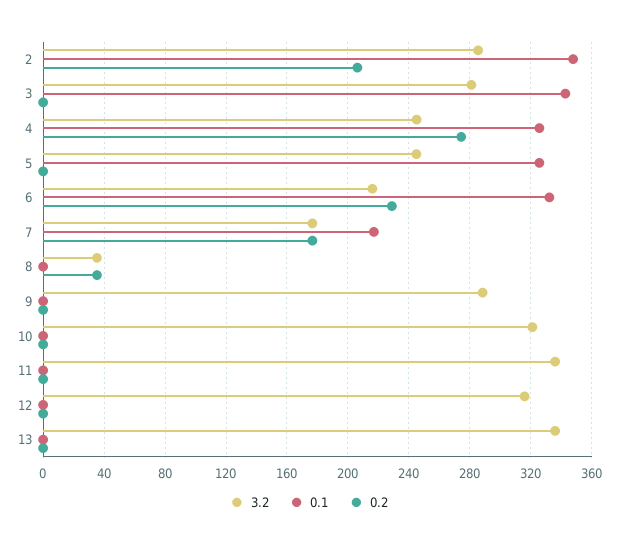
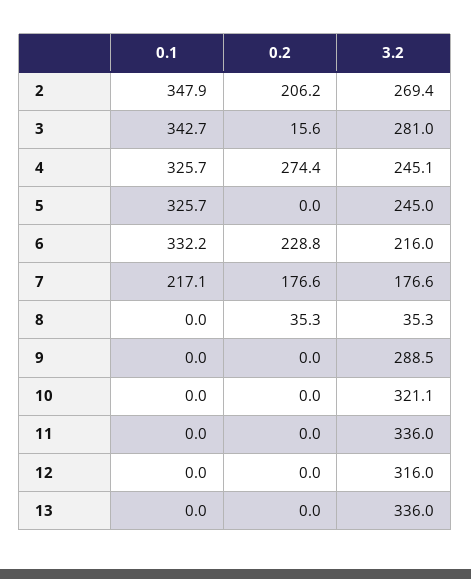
3.2, 2: 285 -> 269.4
0.2, 3: 0 -> 15.6

